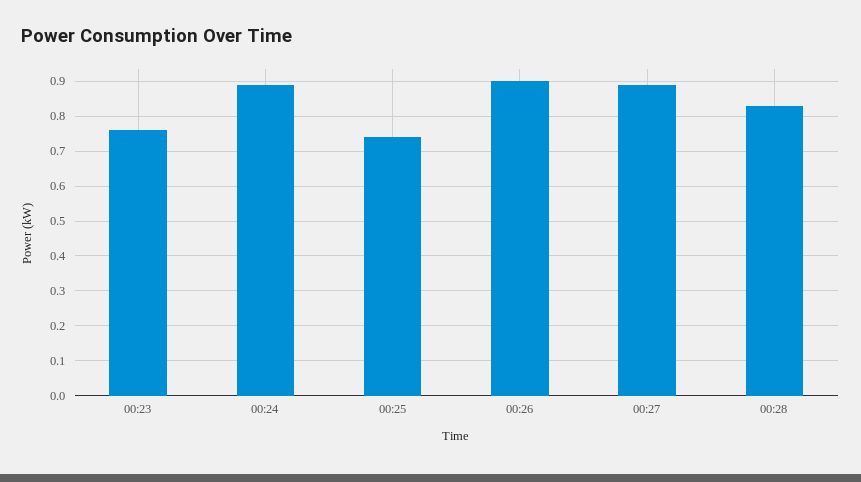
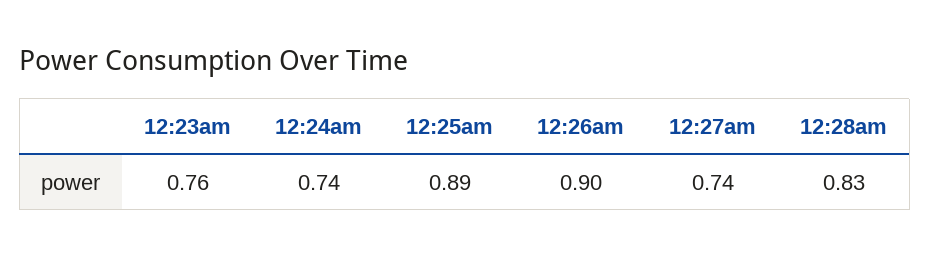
00:24: 0.9 -> 0.74
00:25: 0.75 -> 0.89
00:27: 0.9 -> 0.74

